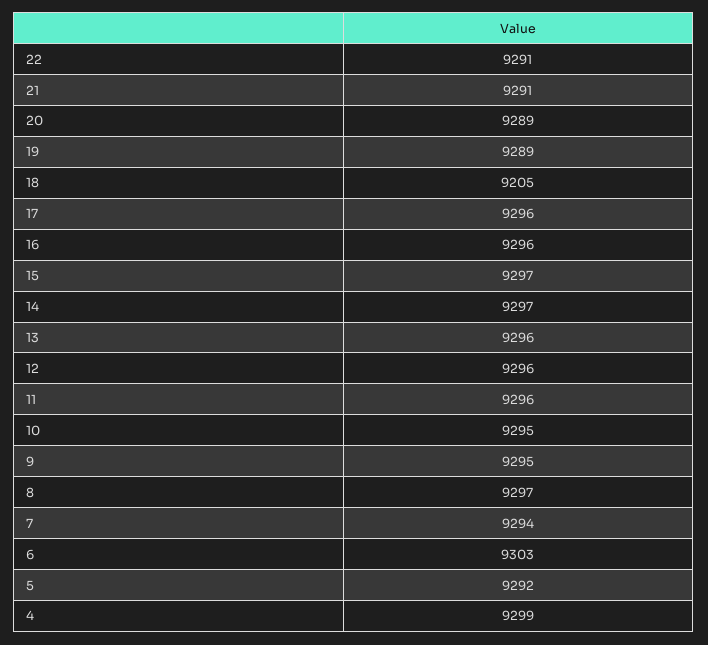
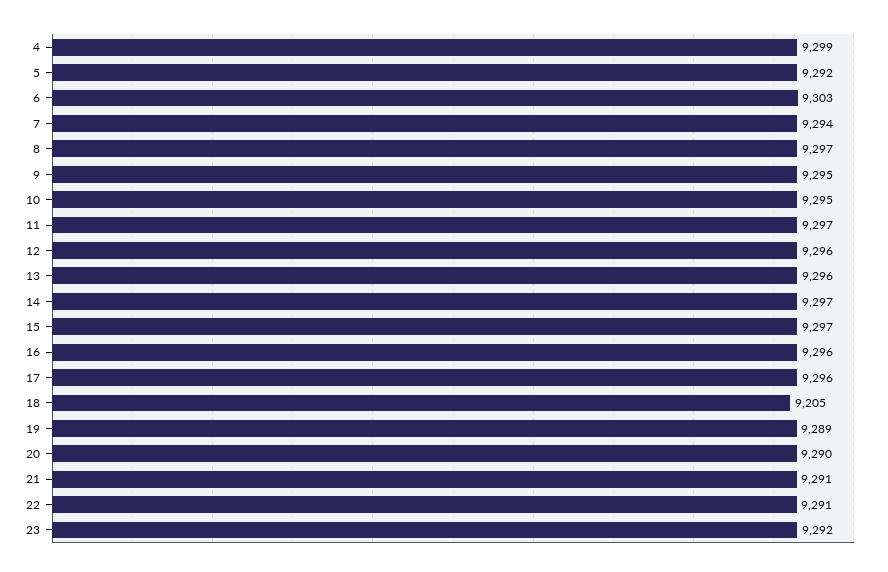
20: 9289 -> 9290
11: 9296 -> 9297
23: none -> 9292

